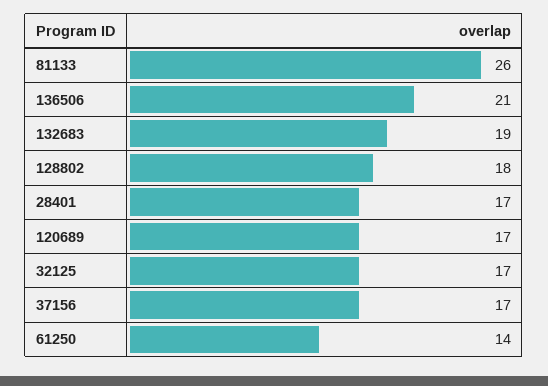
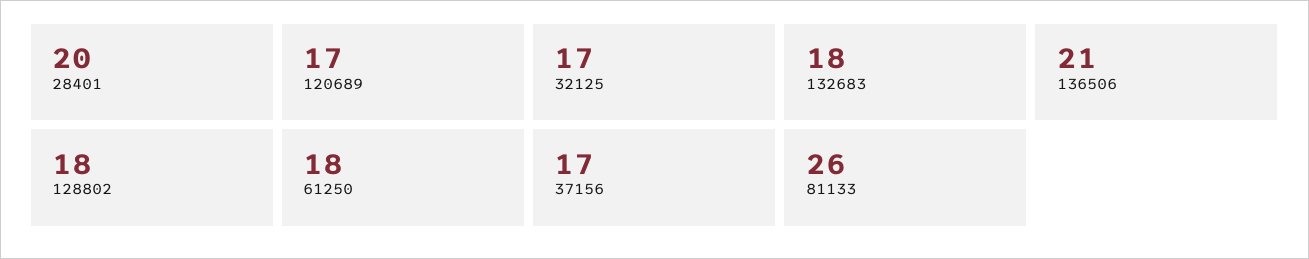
132683: 19 -> 18
28401: 17 -> 20
61250: 14 -> 18

